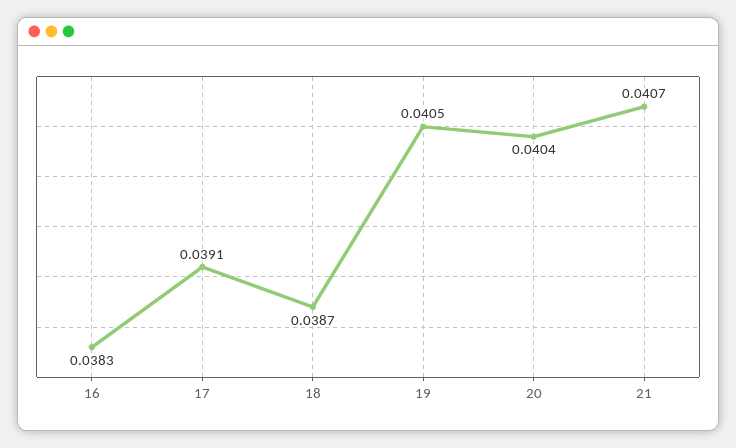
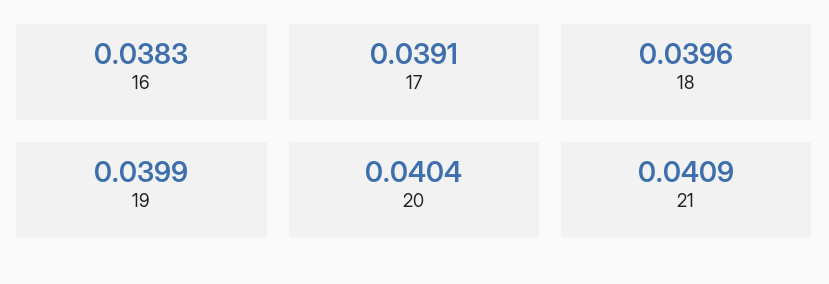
18: 0.0387 -> 0.0396
19: 0.0405 -> 0.0399
21: 0.0407 -> 0.0409

